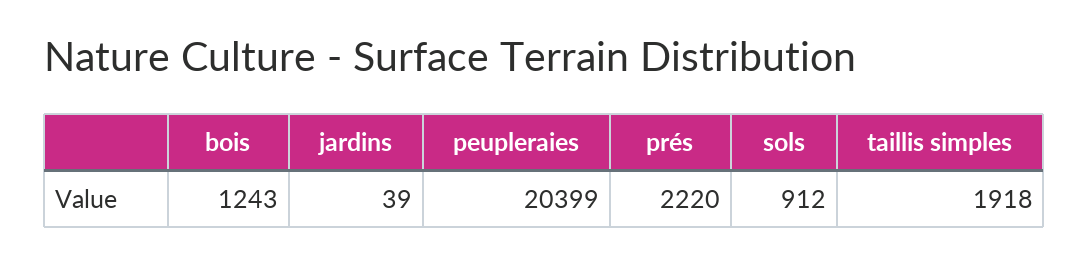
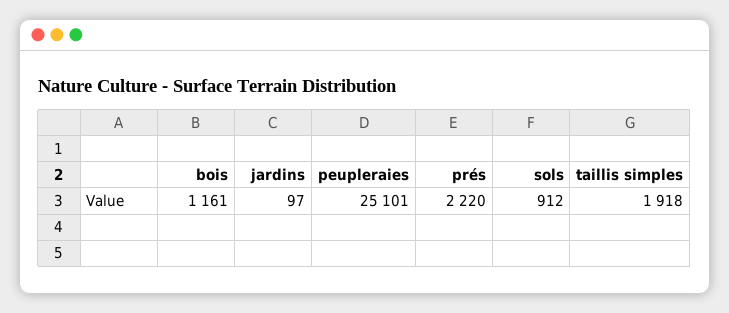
bois: 1243 -> 1161
jardins: 39 -> 97
peupleraies: 20399 -> 25101

